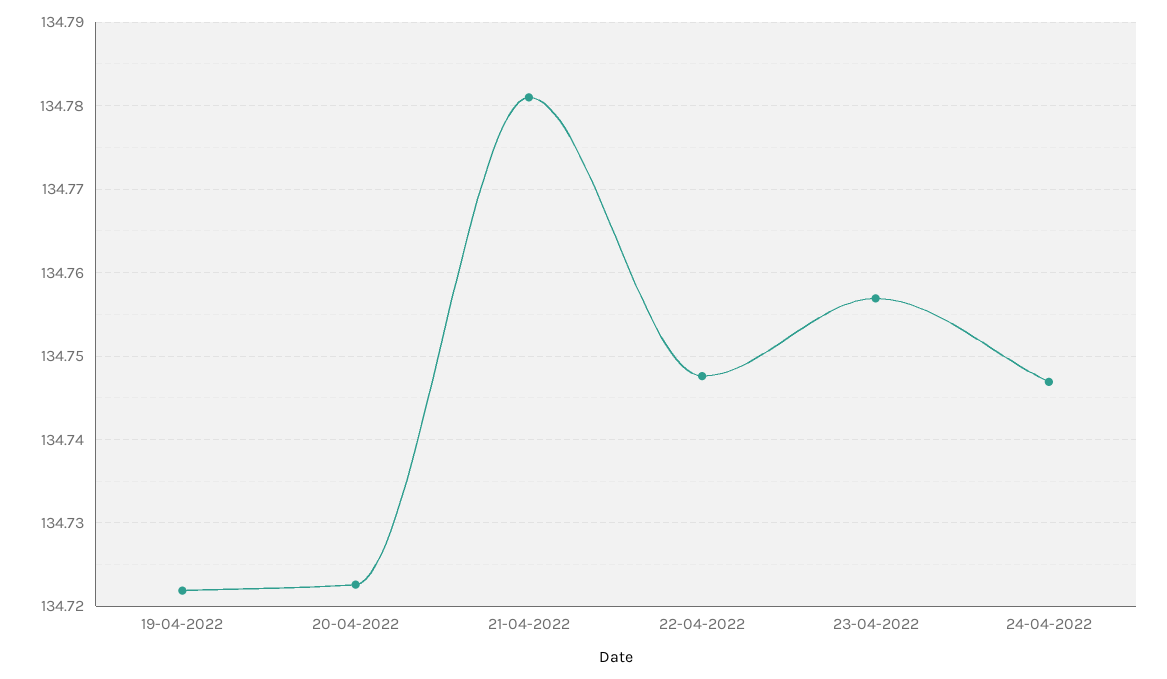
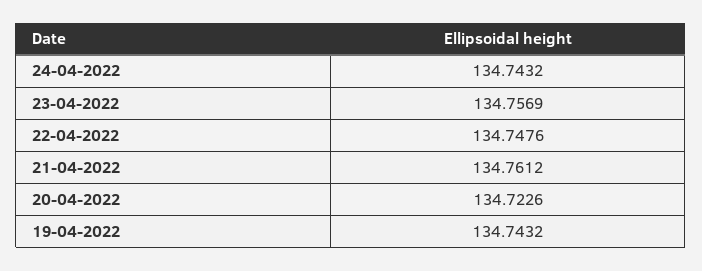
19-04-2022: 134.722 -> 134.7432
21-04-2022: 134.781 -> 134.7612
24-04-2022: 134.747 -> 134.7432

